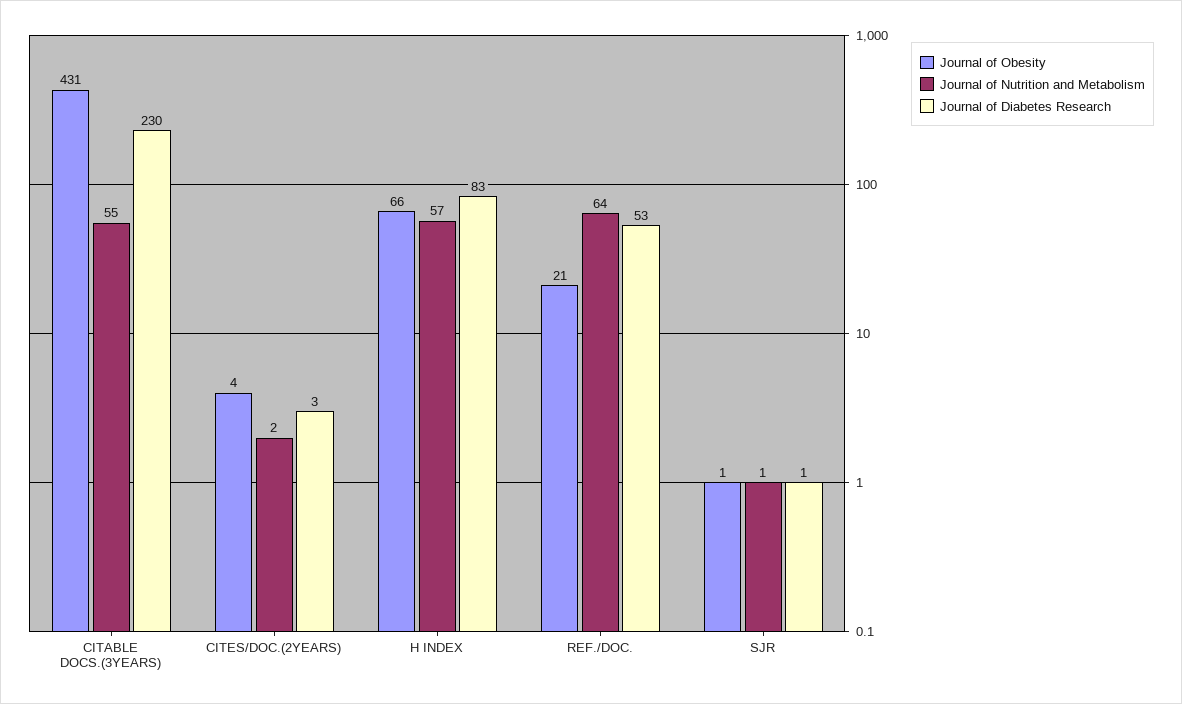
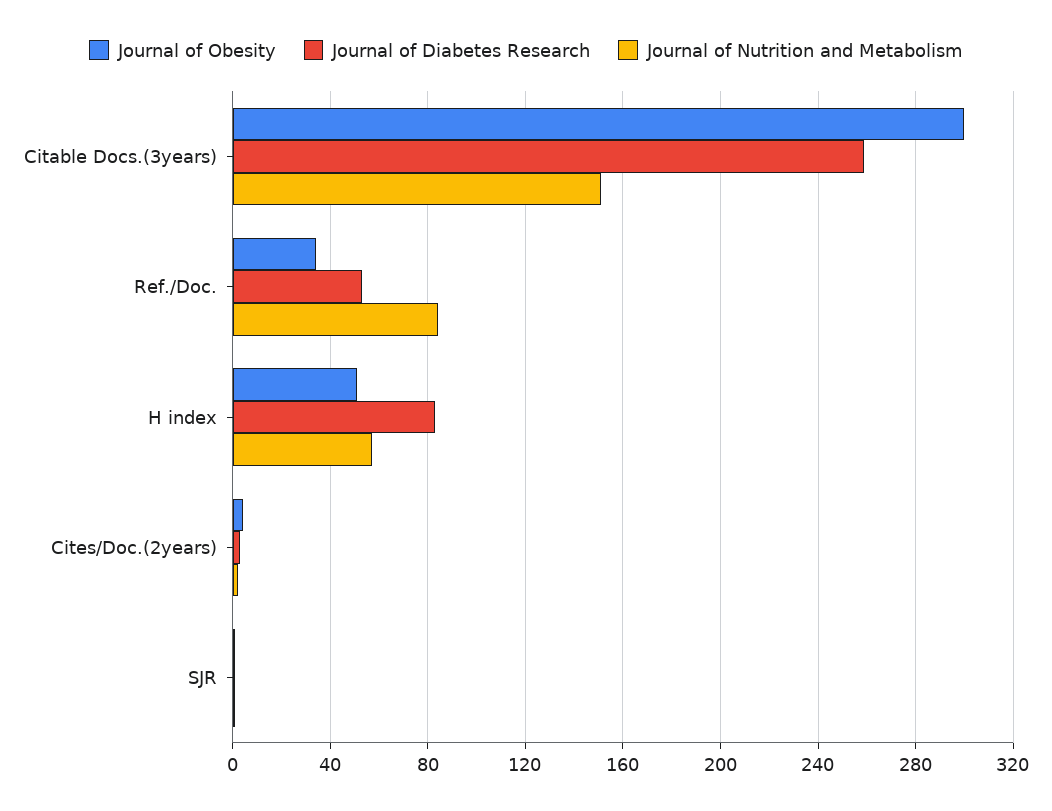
Journal of Obesity, CITABLE DOCS.(3YEARS): 431 -> 300
Journal of Nutrition and Metabolism, CITABLE DOCS.(3YEARS): 55 -> 150
Journal of Diabetes Research, CITABLE DOCS.(3YEARS): 230 -> 260
Journal of Obesity, H INDEX: 66 -> 50
Journal of Obesity, REF./DOC.: 21 -> 35
Journal of Nutrition and Metabolism, REF./DOC.: 64 -> 85

